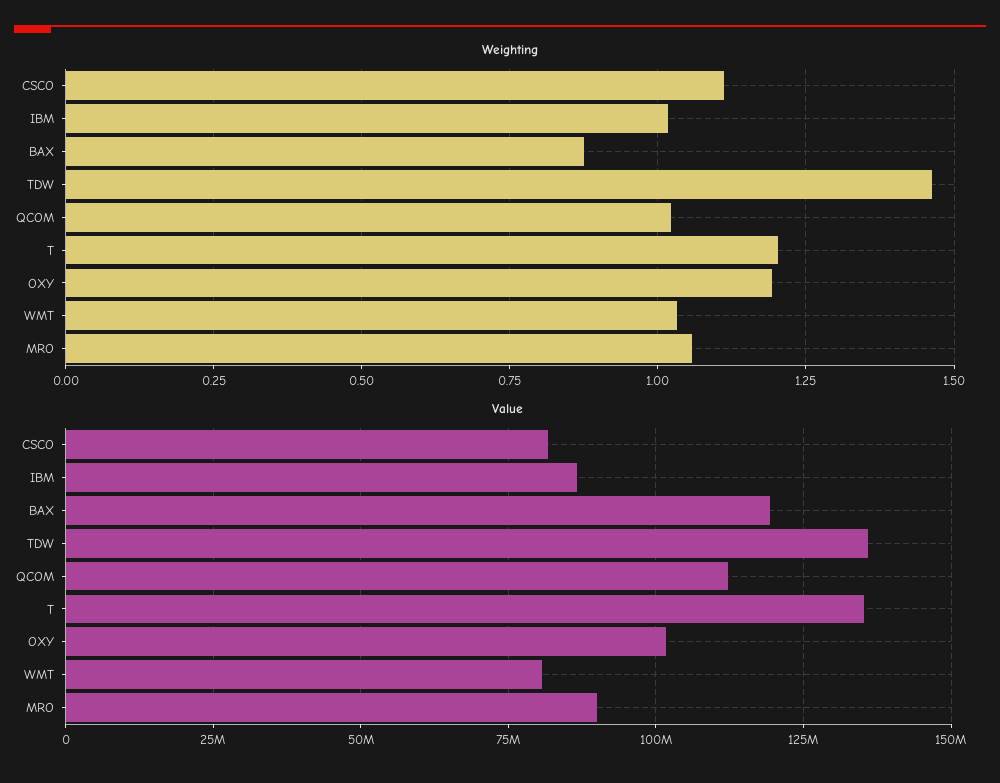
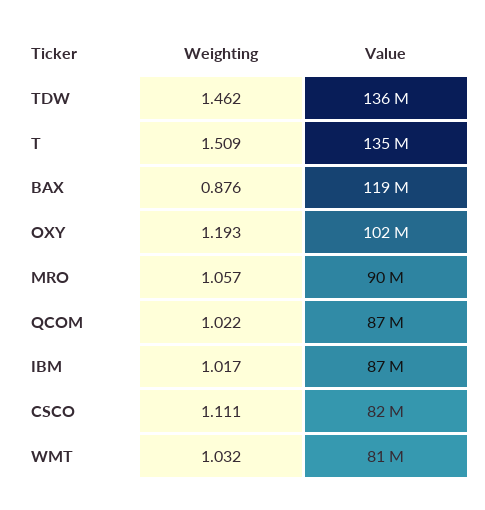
Weighting, T: 1.2 -> 1.509
Value, QCOM: 112500000 -> 87000000

